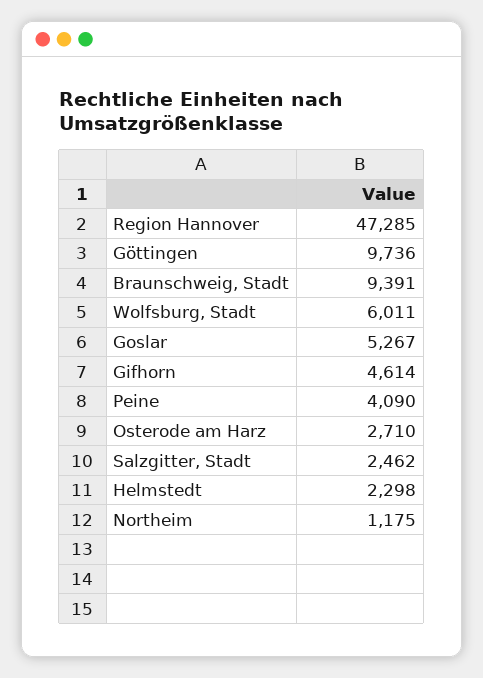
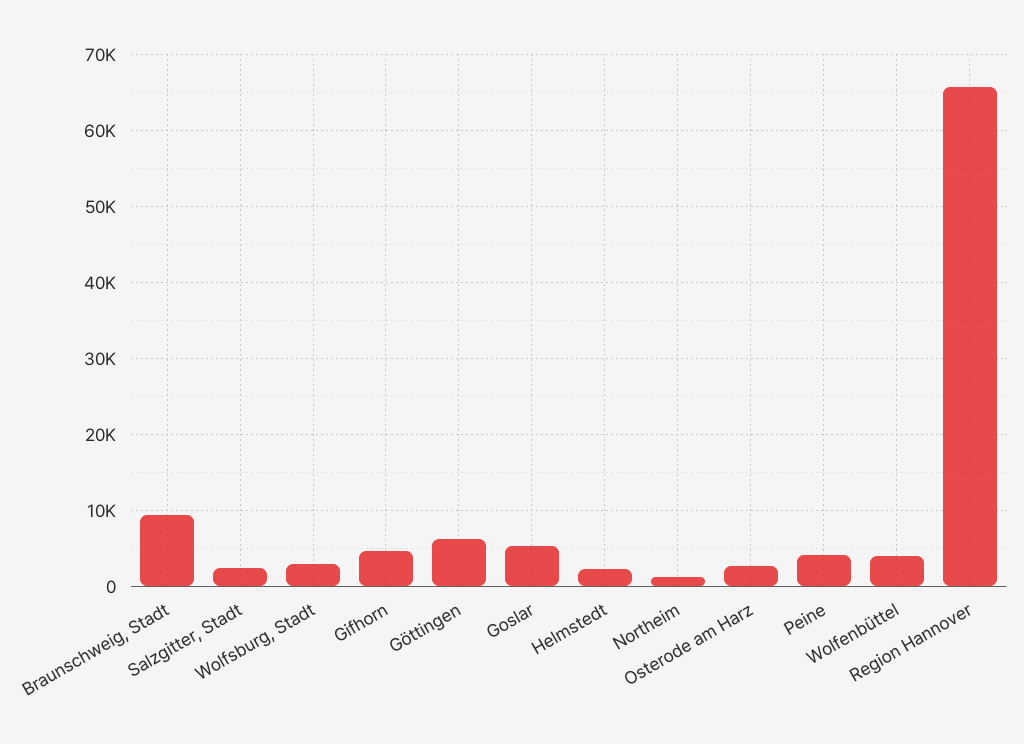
Region Hannover: 47285 -> 66000
Göttingen: 9736 -> 6000
Wolfsburg, Stadt: 6011 -> 3000
Wolfenbüttel: none -> 4000

